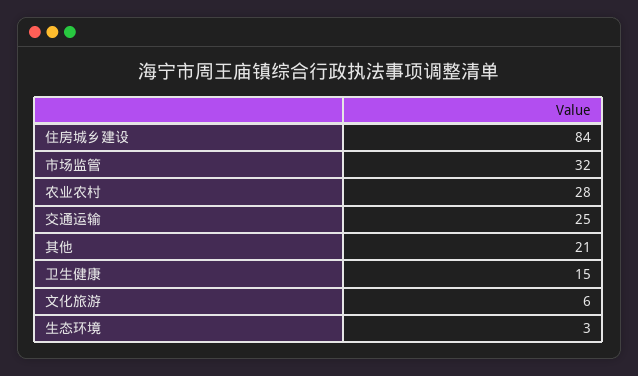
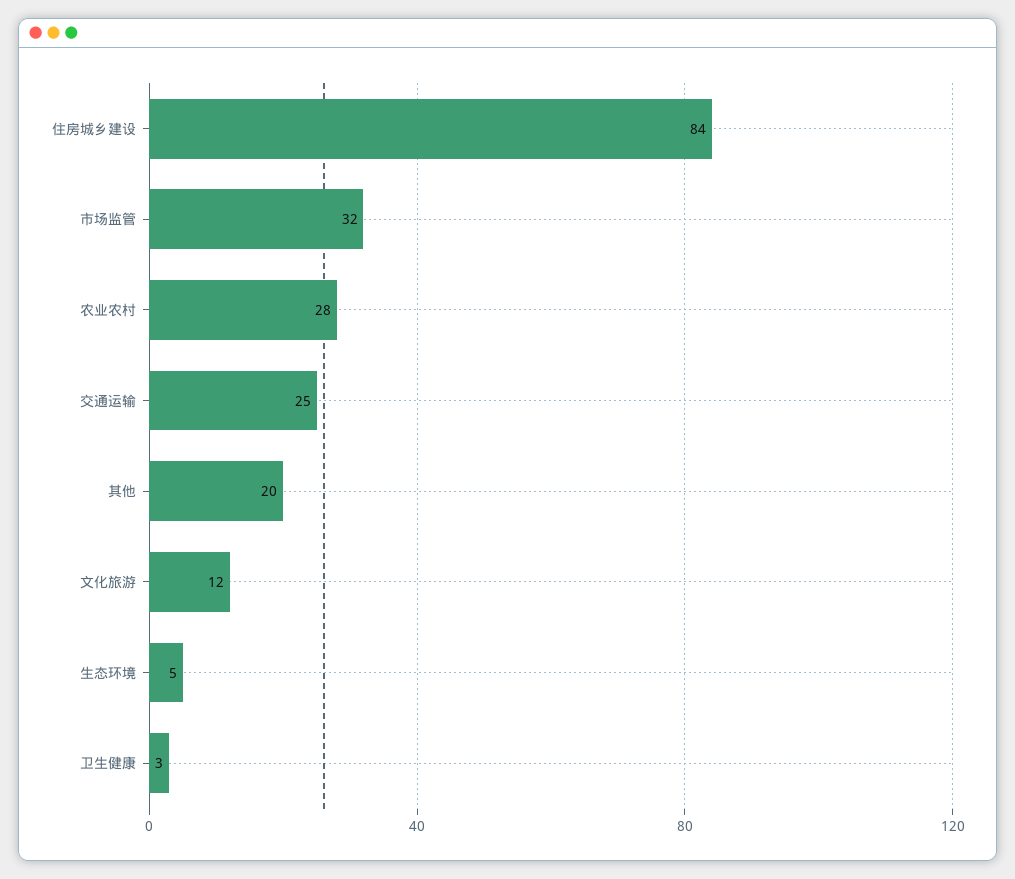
其他: 21 -> 20
卫生健康: 15 -> 3
文化旅游: 6 -> 12
生态环境: 3 -> 5

